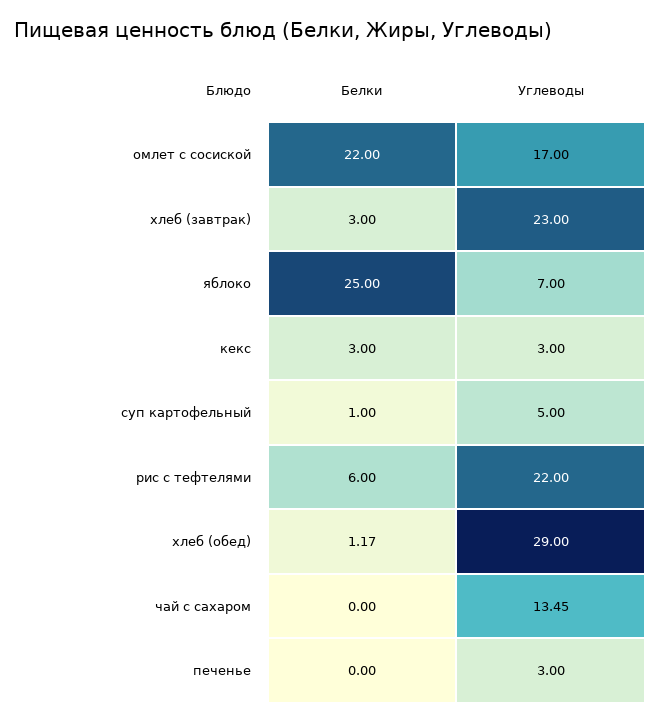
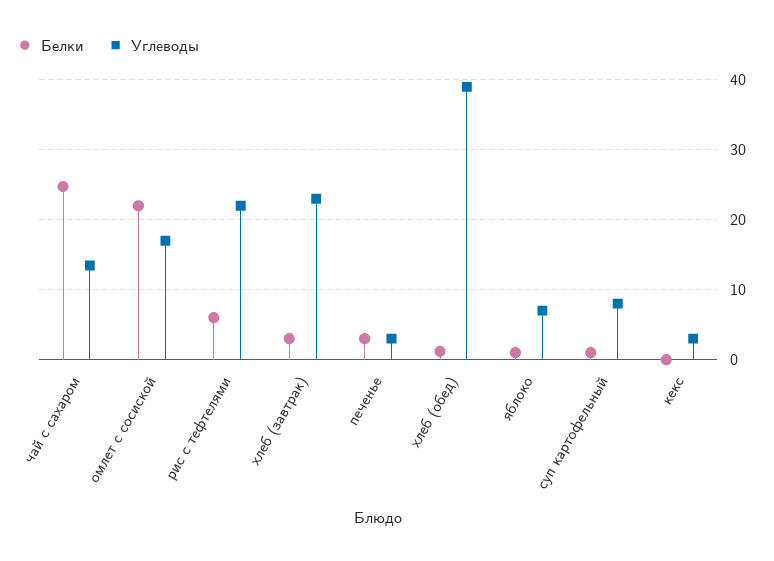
Белки, яблоко: 25 -> 1
Белки, кекс: 3 -> 0
Углеводы, суп картофельный: 5 -> 8
Углеводы, хлеб (обед): 29 -> 39
Белки, чай с сахаром: 0 -> 25
Белки, печенье: 0 -> 3

